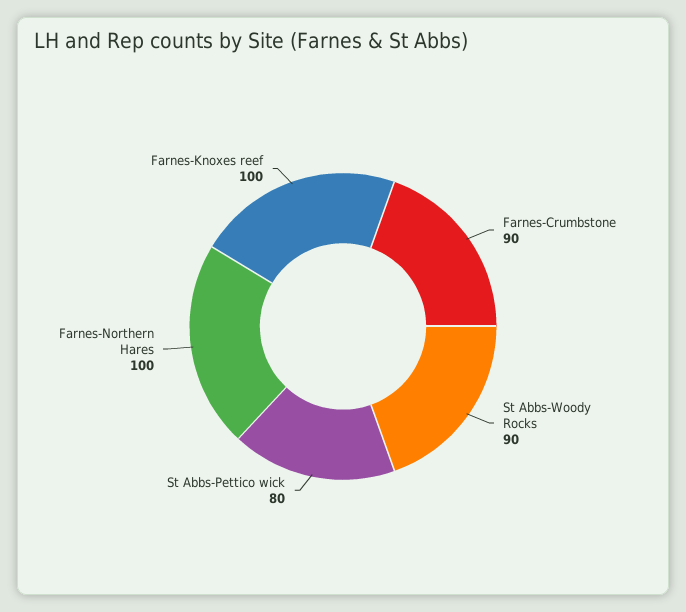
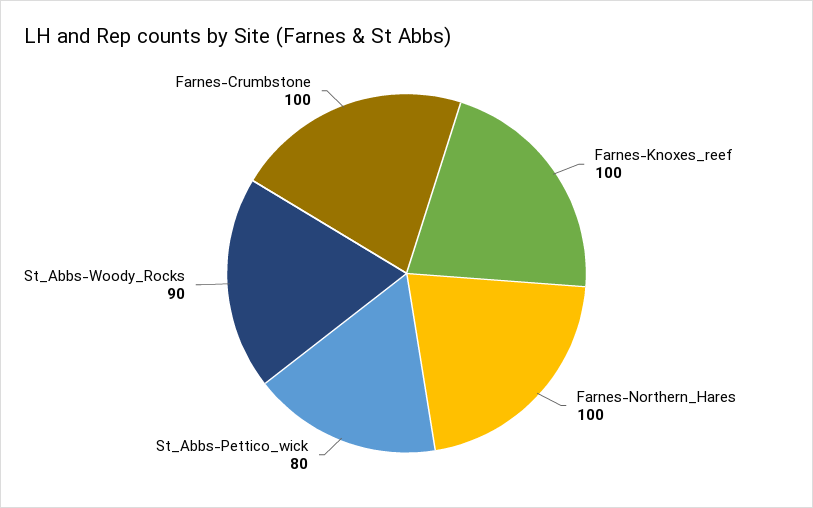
Farnes-Crumbstone: 90 -> 100

